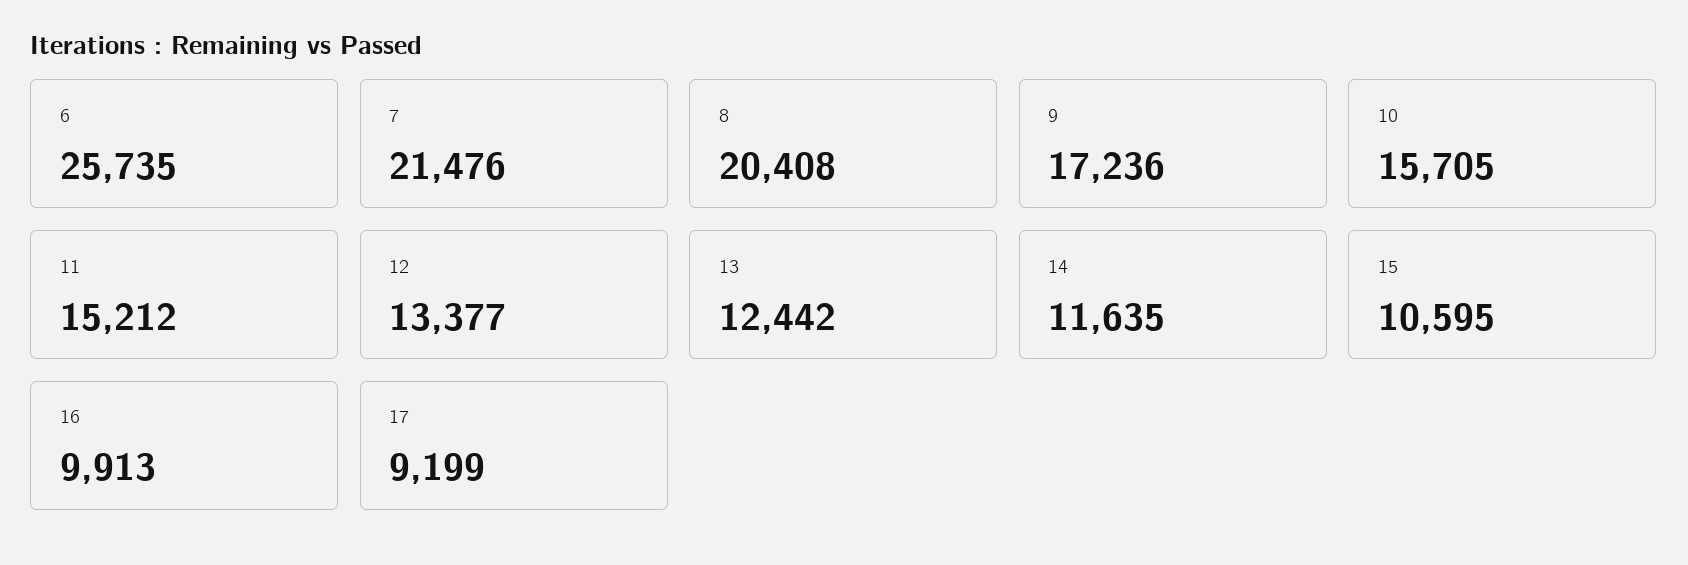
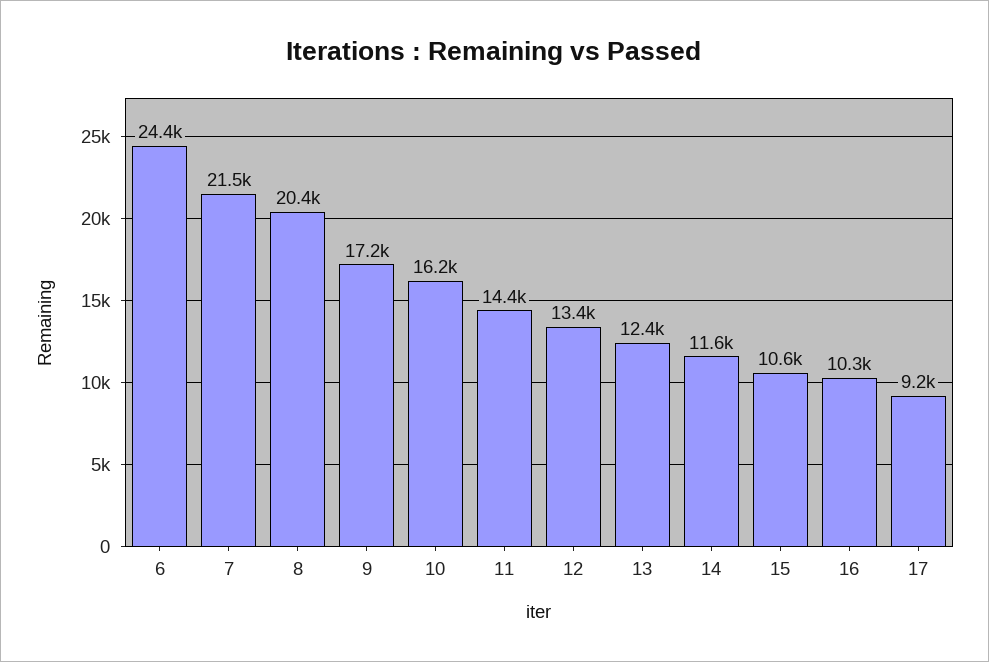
6: 25735 -> 24400
10: 15705 -> 16200
11: 15212 -> 14400
16: 9913 -> 10300

